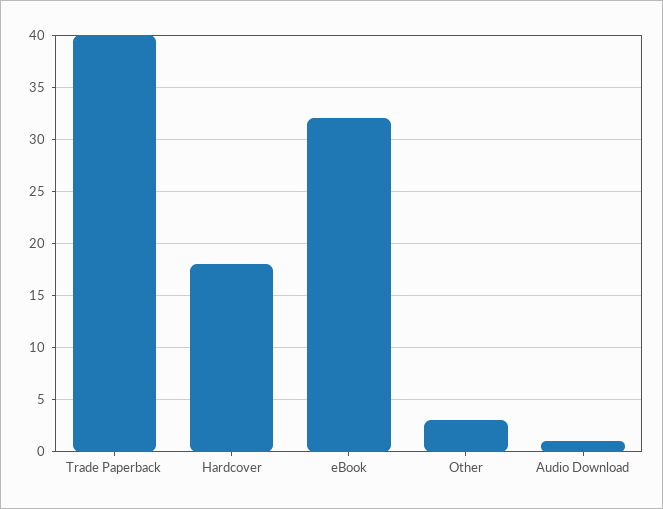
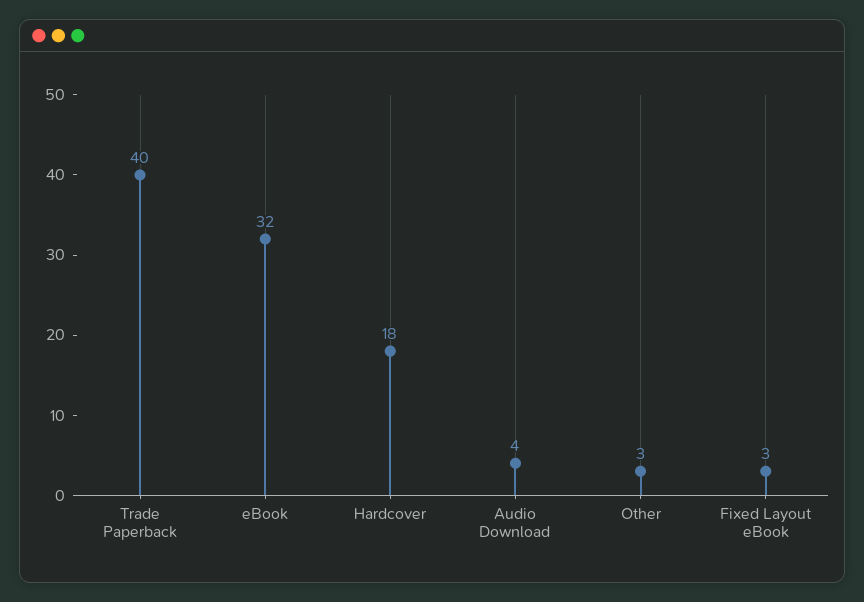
Audio Download: 1 -> 4
Fixed Layout eBook: none -> 3

